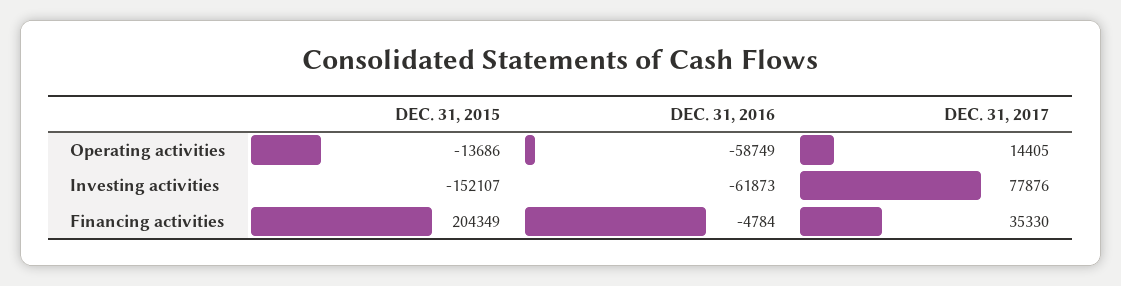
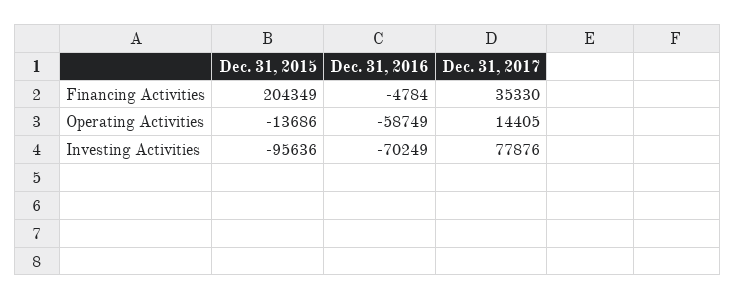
DEC. 31, 2015, Investing activities: -152107 -> -95636
DEC. 31, 2016, Investing activities: -61873 -> -70249

